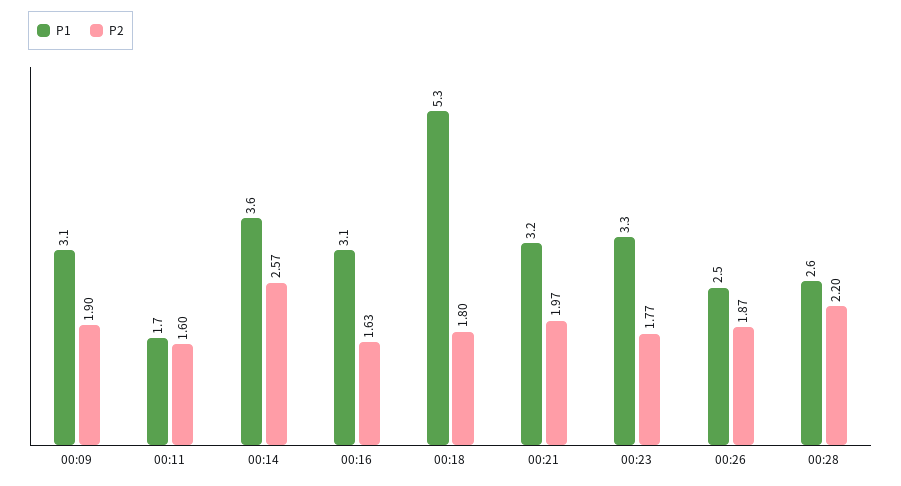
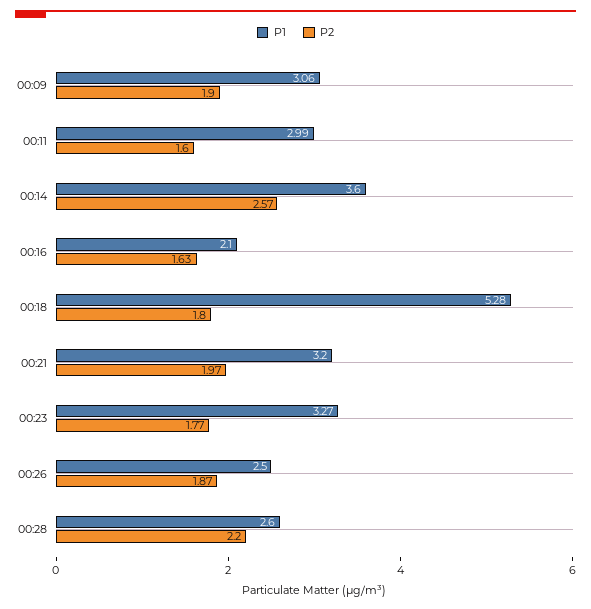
P1, 00:11: 1.7 -> 2.99
P1, 00:16: 3.1 -> 2.1

